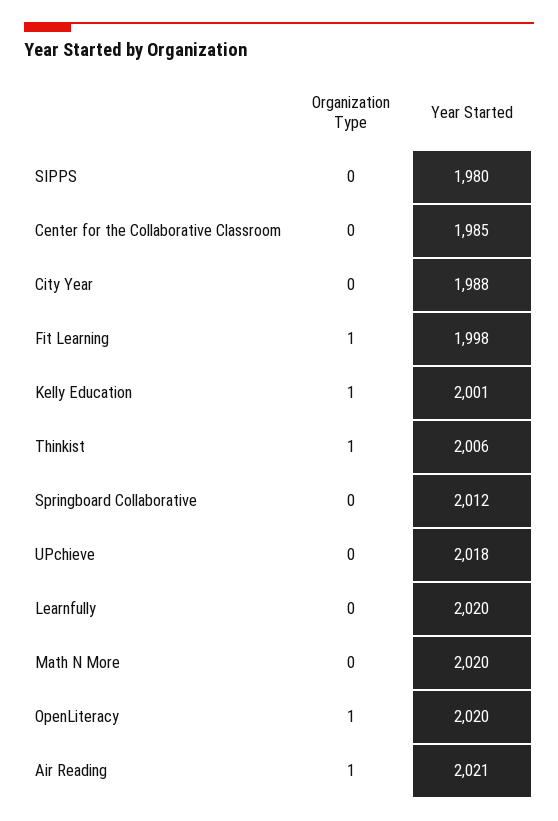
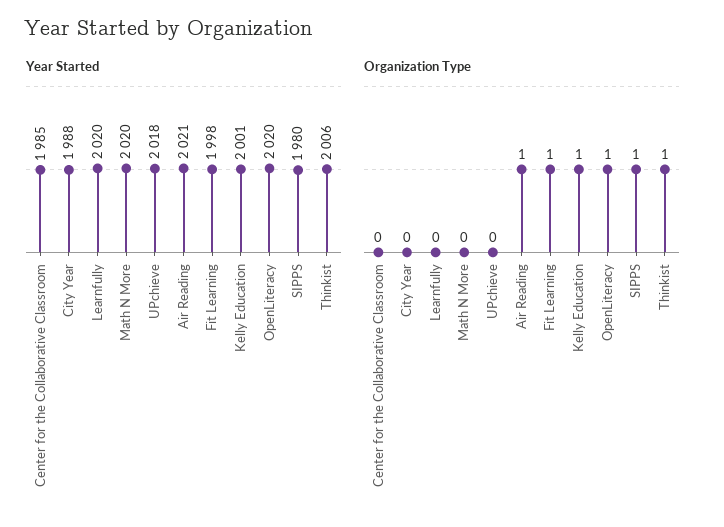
Organization Type, SIPPS: 0 -> 1
Organization Type, Springboard Collaborative: 0 -> none
Year Started, Springboard Collaborative: 2012 -> none

